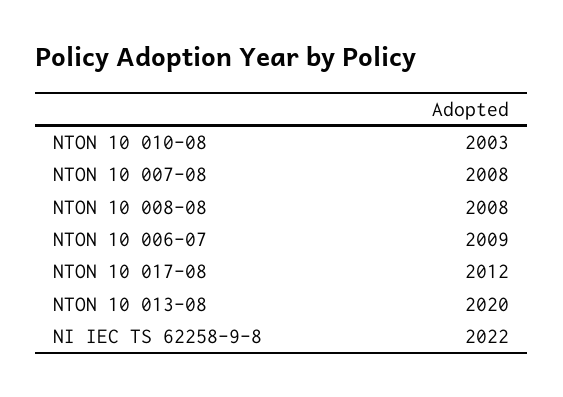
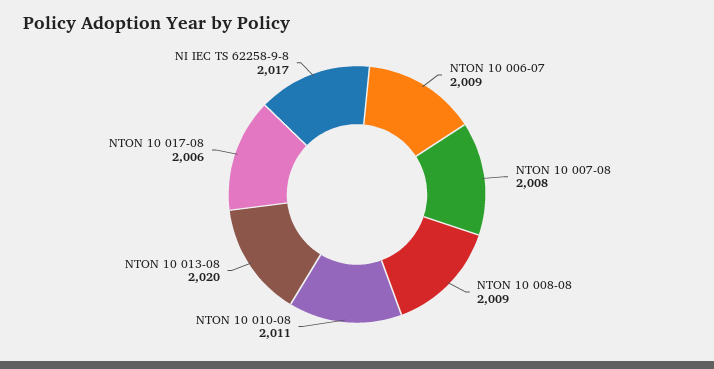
NTON 10 010-08: 2003 -> 2011
NTON 10 008-08: 2008 -> 2009
NTON 10 017-08: 2012 -> 2006
NI IEC TS 62258-9-8: 2022 -> 2017

